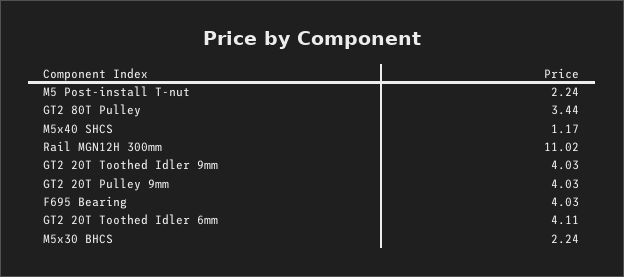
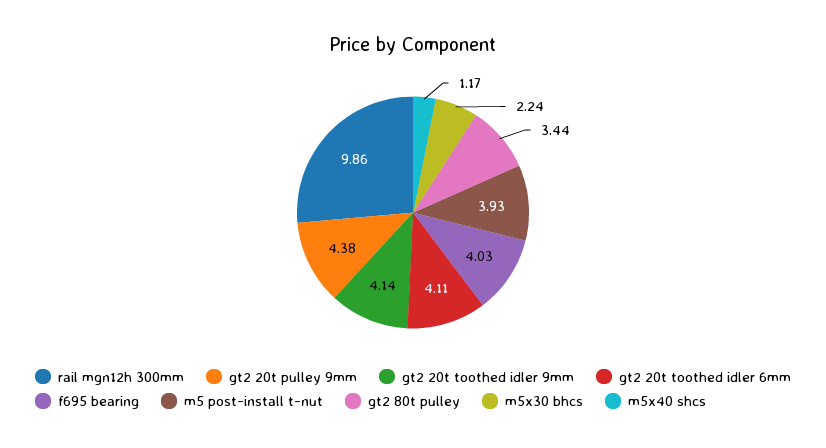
M5 Post-install T-nut: 2.24 -> 3.93
Rail MGN12H 300mm: 11.02 -> 9.86
GT2 20T Toothed Idler 9mm: 4.03 -> 4.14
GT2 20T Pulley 9mm: 4.03 -> 4.38

